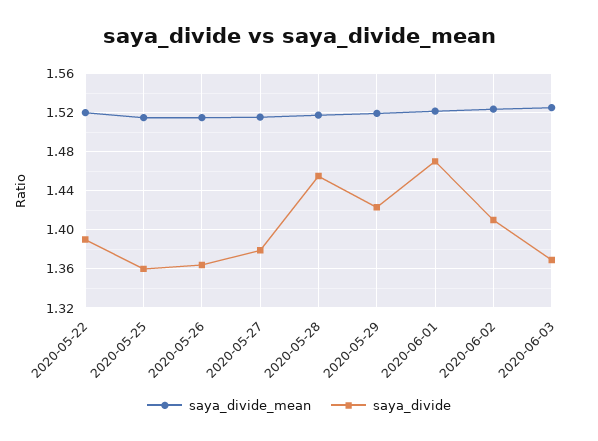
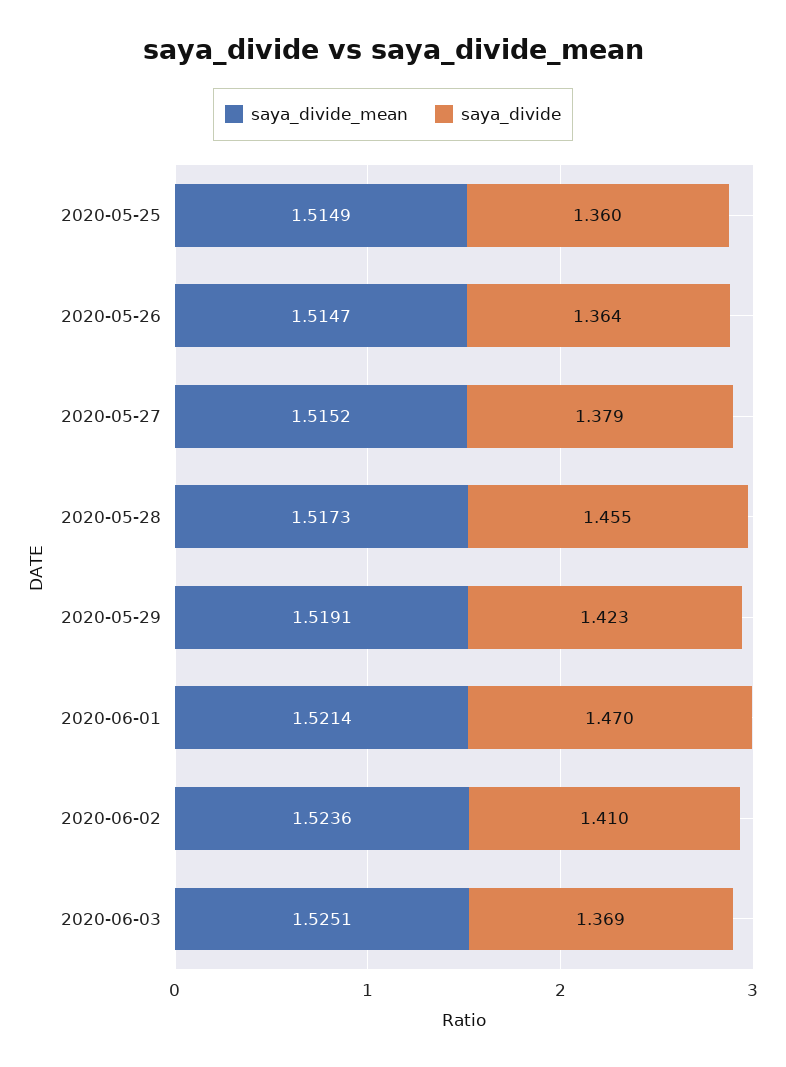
saya_divide_mean, 2020-05-22: 1.52 -> none
saya_divide, 2020-05-22: 1.39 -> none

